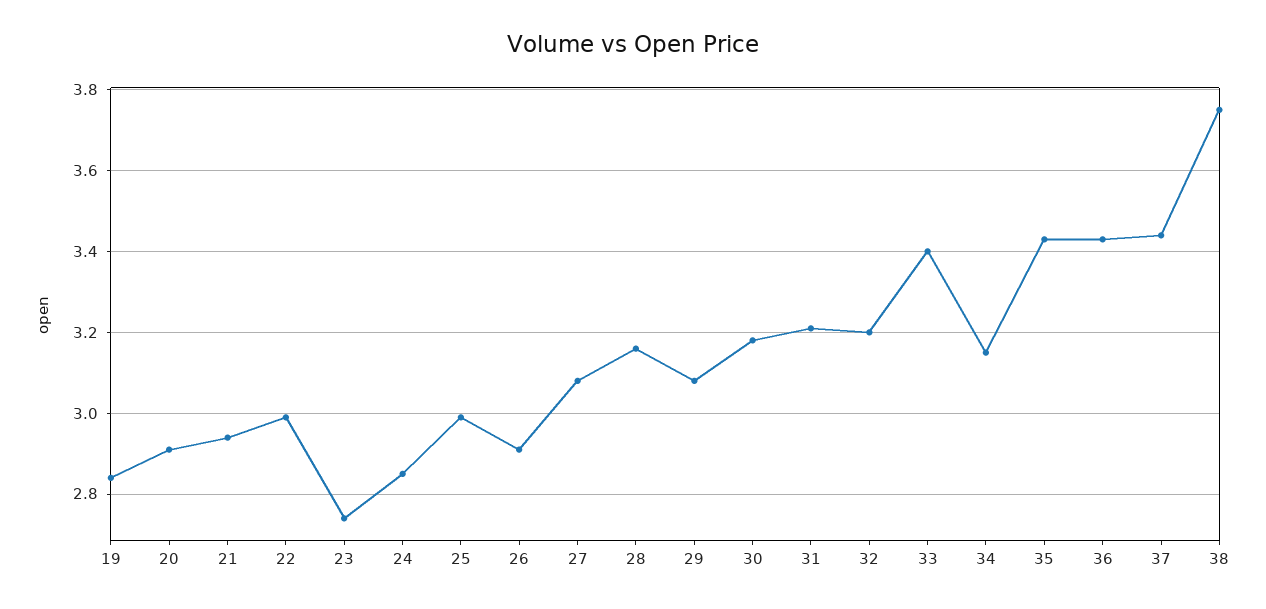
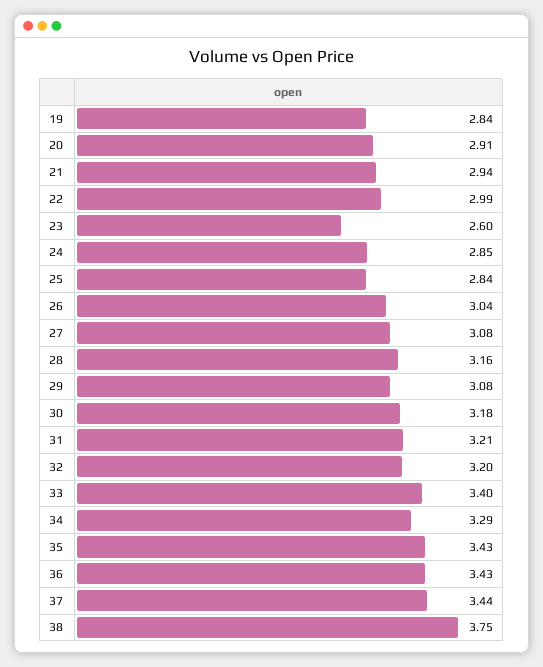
23: 2.75 -> 2.6
25: 3 -> 2.84
26: 2.9 -> 3.04
34: 3.15 -> 3.29

